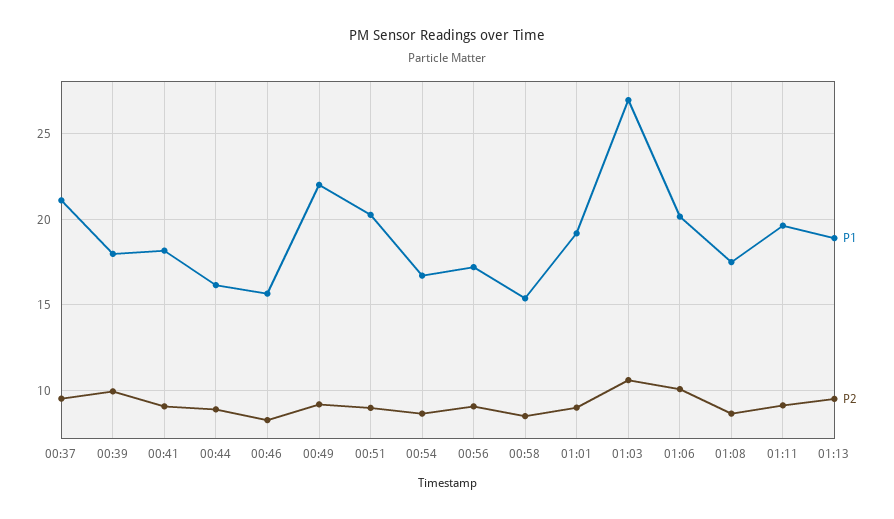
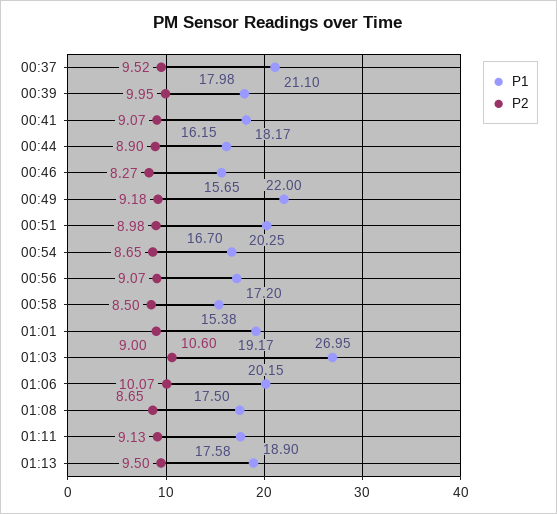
P1, 01:11: 19.5 -> 17.58

